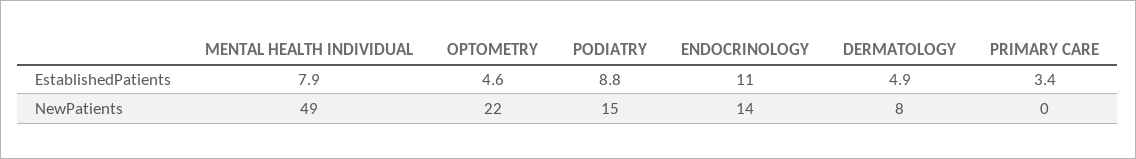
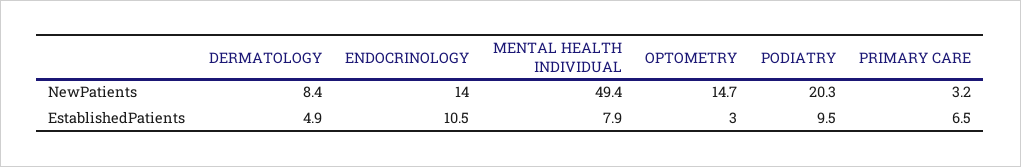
OPTOMETRY, EstablishedPatients: 4.6 -> 3
PODIATRY, EstablishedPatients: 8.8 -> 9.5
ENDOCRINOLOGY, EstablishedPatients: 11 -> 10.5
PRIMARY CARE, EstablishedPatients: 3.4 -> 6.5
OPTOMETRY, NewPatients: 22 -> 14.7
PODIATRY, NewPatients: 15 -> 20.3
PRIMARY CARE, NewPatients: 0 -> 3.2

